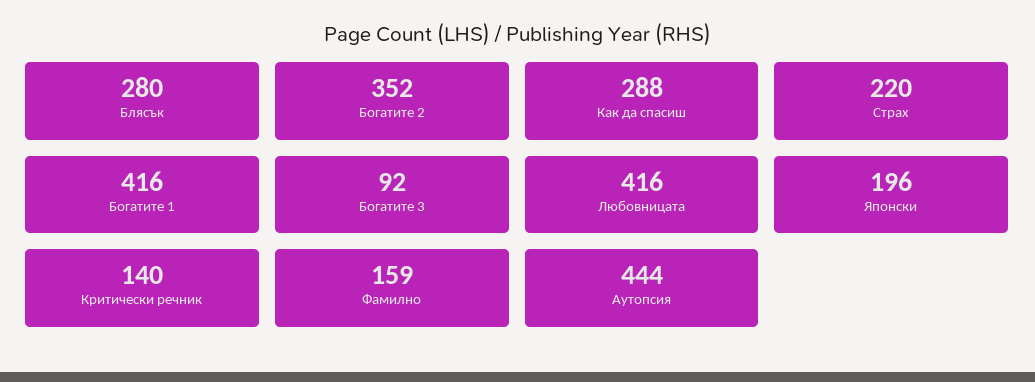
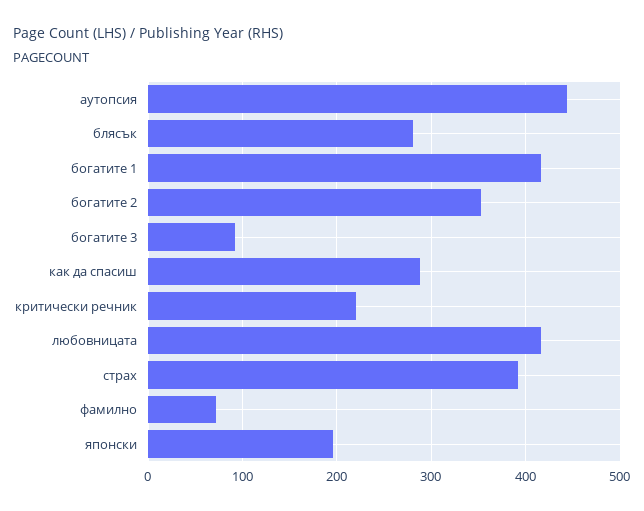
Страх: 220 -> 390
Критически речник: 140 -> 220
Фамилно: 159 -> 70

